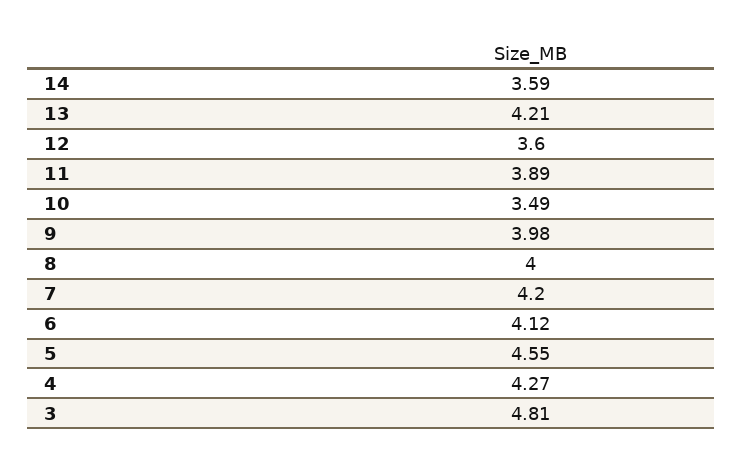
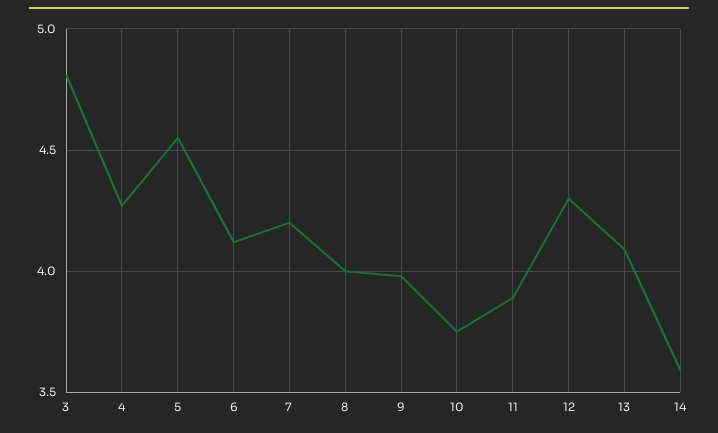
13: 4.21 -> 4.1
12: 3.6 -> 4.3
10: 3.49 -> 3.75

